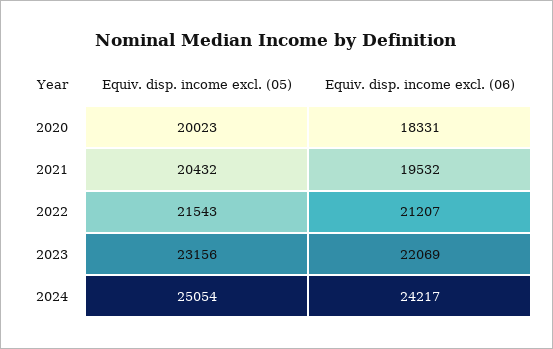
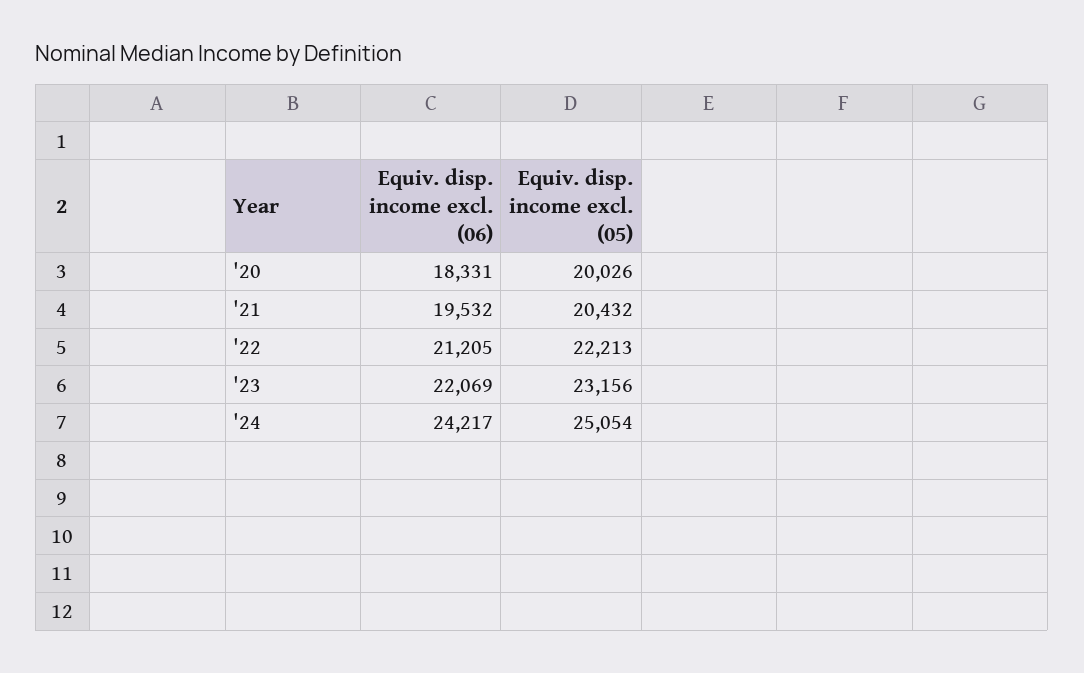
Equiv. disp. income excl. (05), 2020: 20023 -> 20026
Equiv. disp. income excl. (05), 2022: 21543 -> 22213
Equiv. disp. income excl. (06), 2022: 21207 -> 21205

